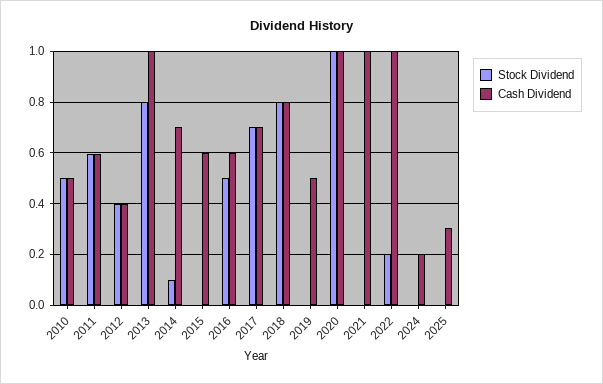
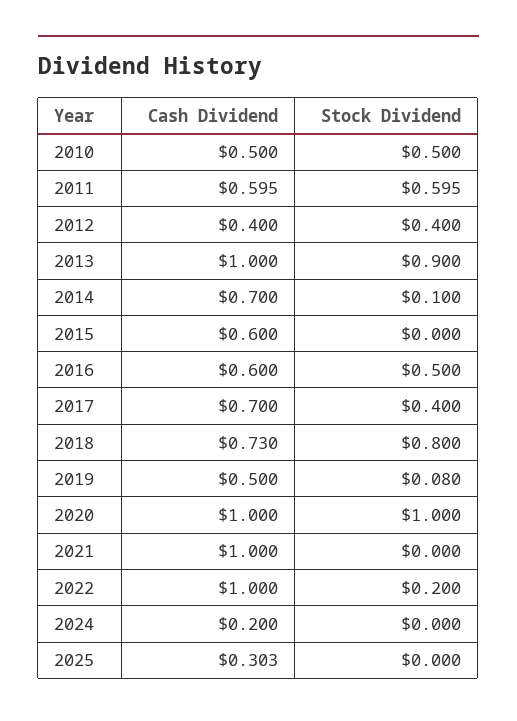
Stock Dividend, 2013: 0.8 -> 0.9
Stock Dividend, 2017: 0.7 -> 0.4
Cash Dividend, 2018: 0.8 -> 0.73
Stock Dividend, 2019: 0 -> 0.08

